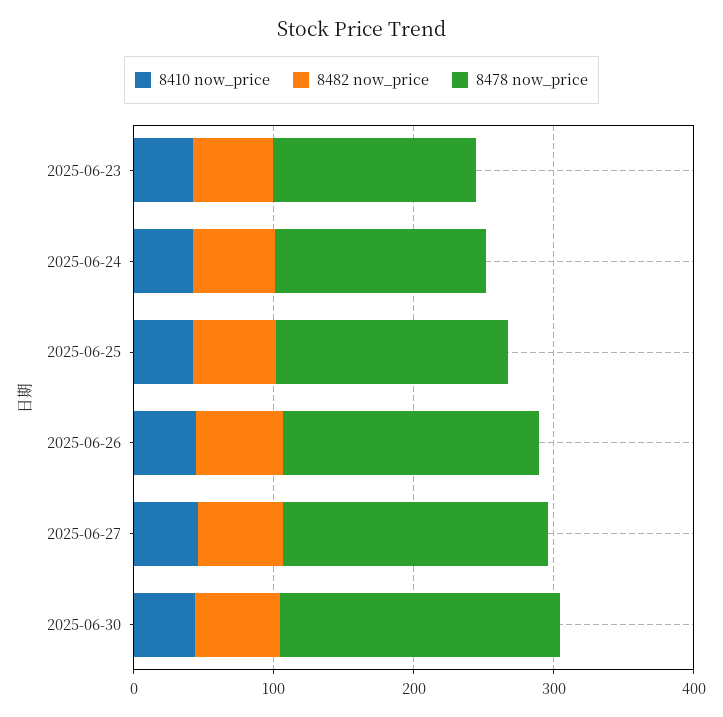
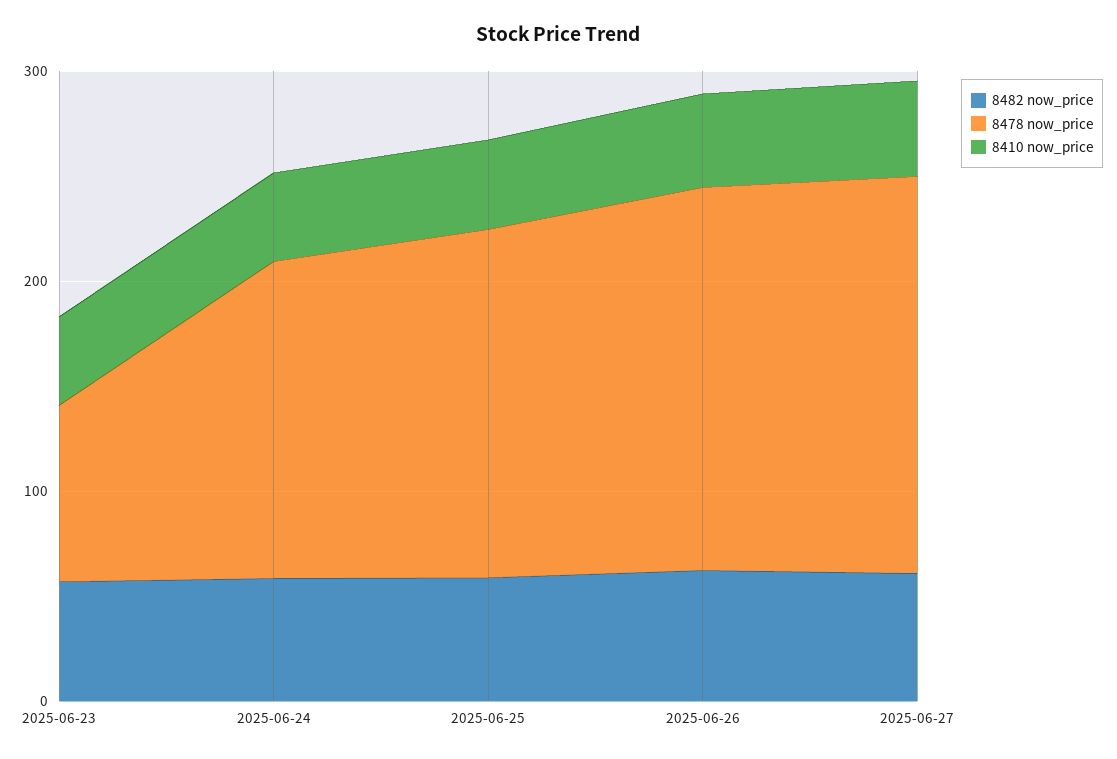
8478 now_price, 2025-06-23: 140 -> 80
8410 now_price, 2025-06-30: 40 -> none
8482 now_price, 2025-06-30: 60 -> none
8478 now_price, 2025-06-30: 200 -> none

